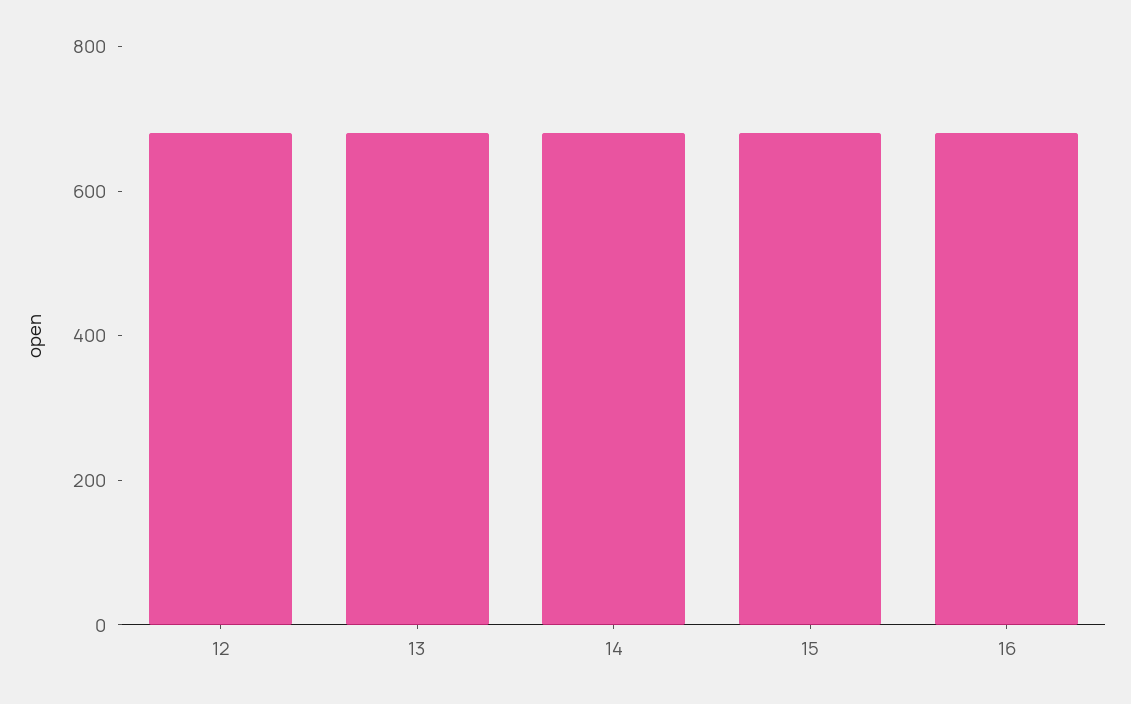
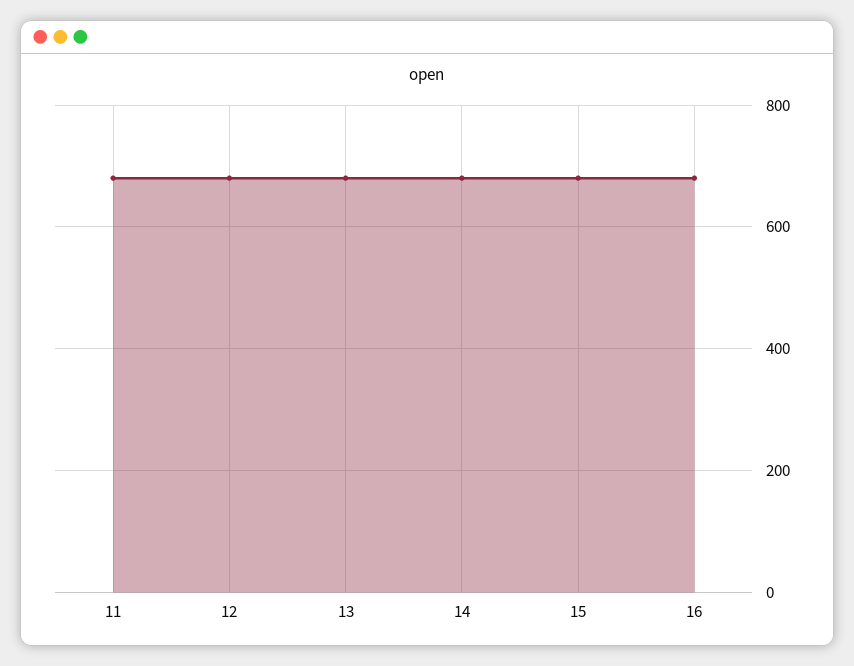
11: none -> 680

